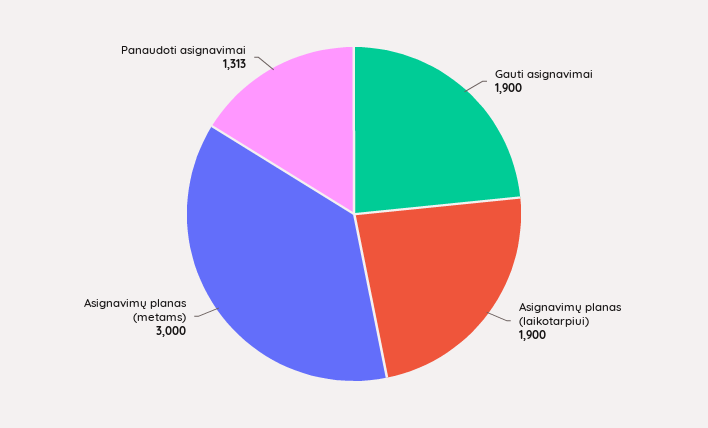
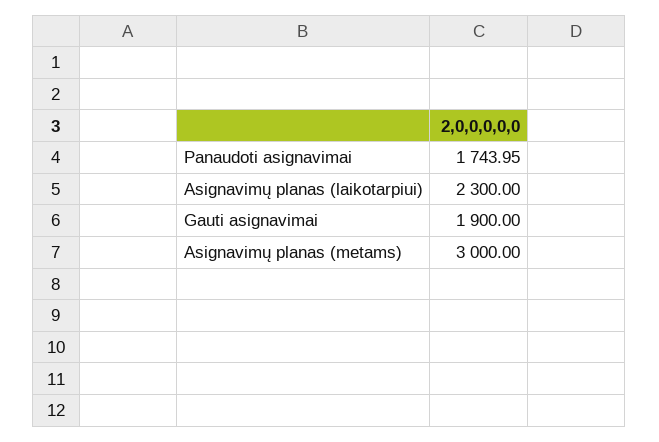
Asignavimų planas (laikotarpiui): 1900 -> 2300
Panaudoti asignavimai: 1313 -> 1743.95

